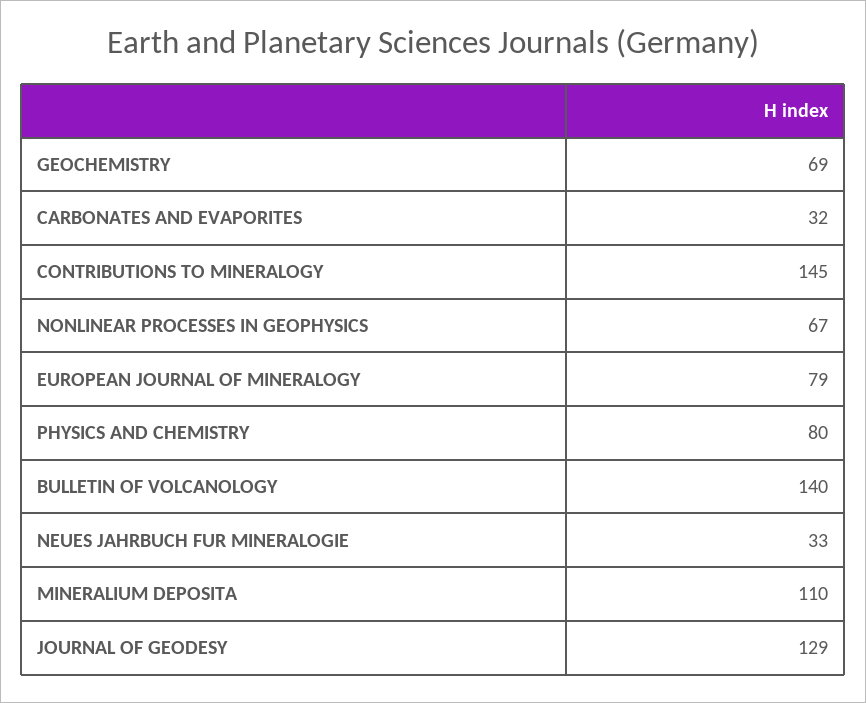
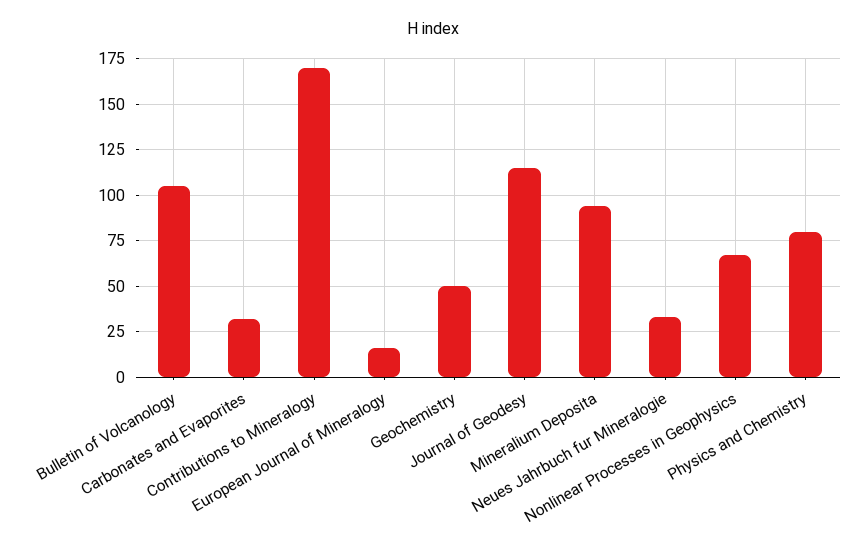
GEOCHEMISTRY: 69 -> 50
CONTRIBUTIONS TO MINERALOGY: 145 -> 170
EUROPEAN JOURNAL OF MINERALOGY: 79 -> 15
BULLETIN OF VOLCANOLOGY: 140 -> 105
MINERALIUM DEPOSITA: 110 -> 95
JOURNAL OF GEODESY: 129 -> 115

